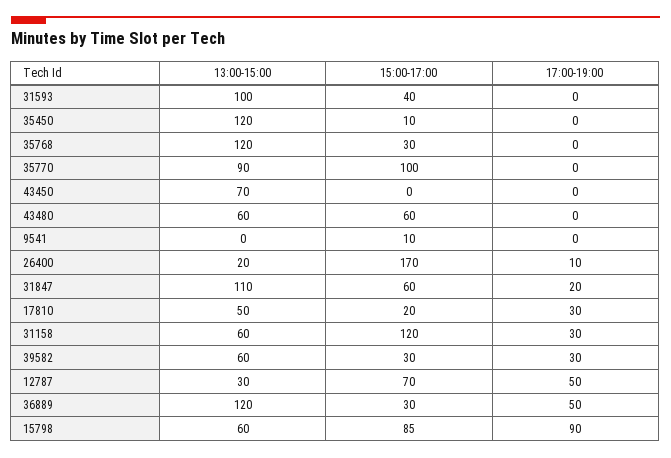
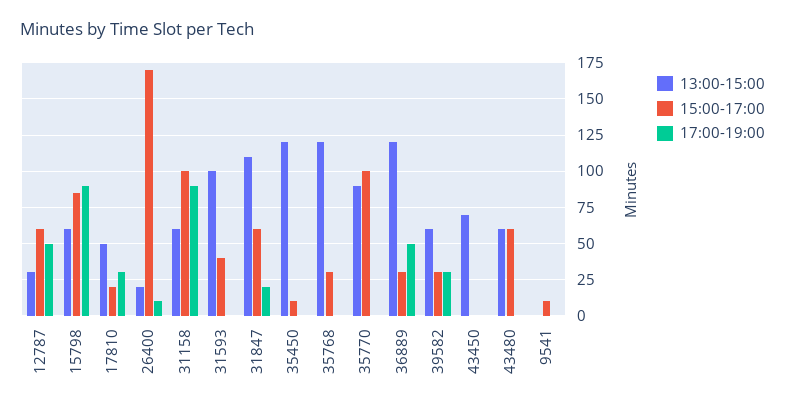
15:00-17:00, 31158: 120 -> 100
17:00-19:00, 31158: 30 -> 90
15:00-17:00, 12787: 70 -> 60

